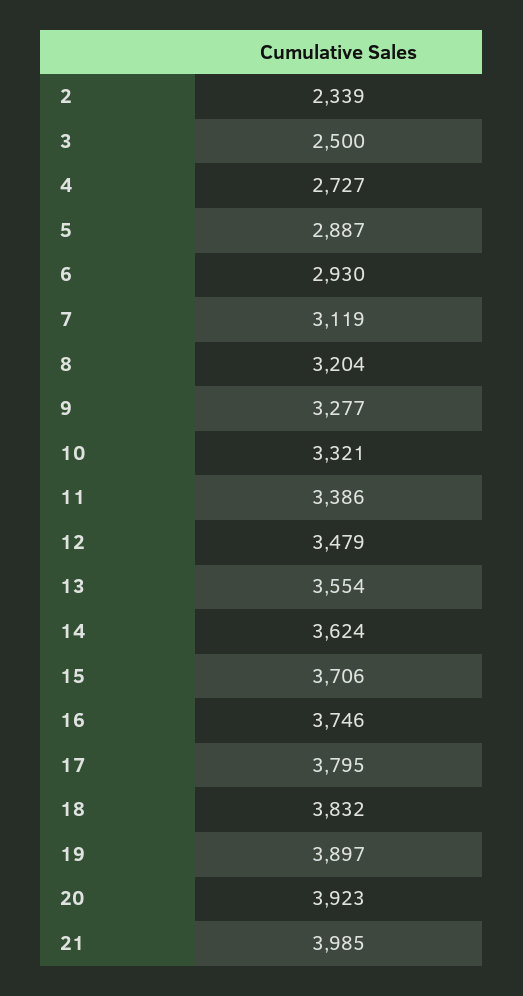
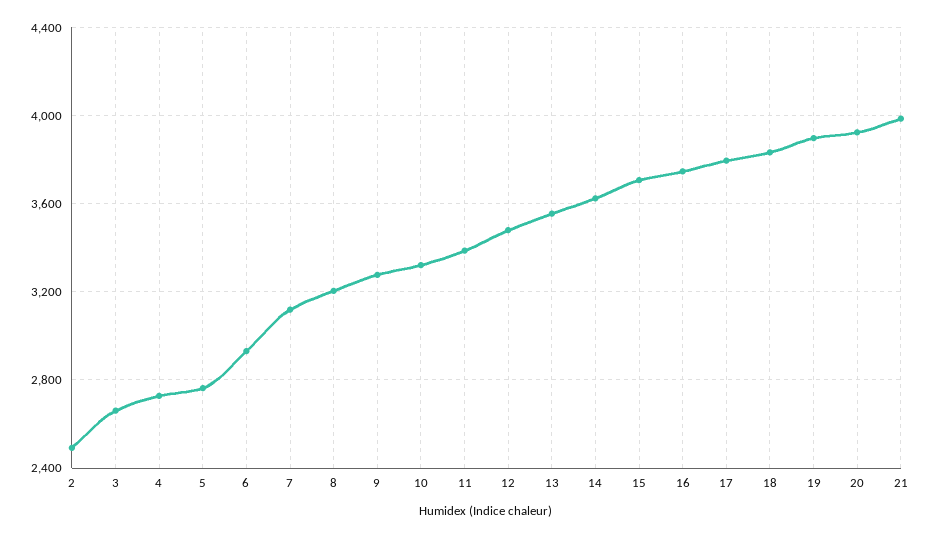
2: 2339 -> 2500
3: 2500 -> 2650
5: 2887 -> 2750

